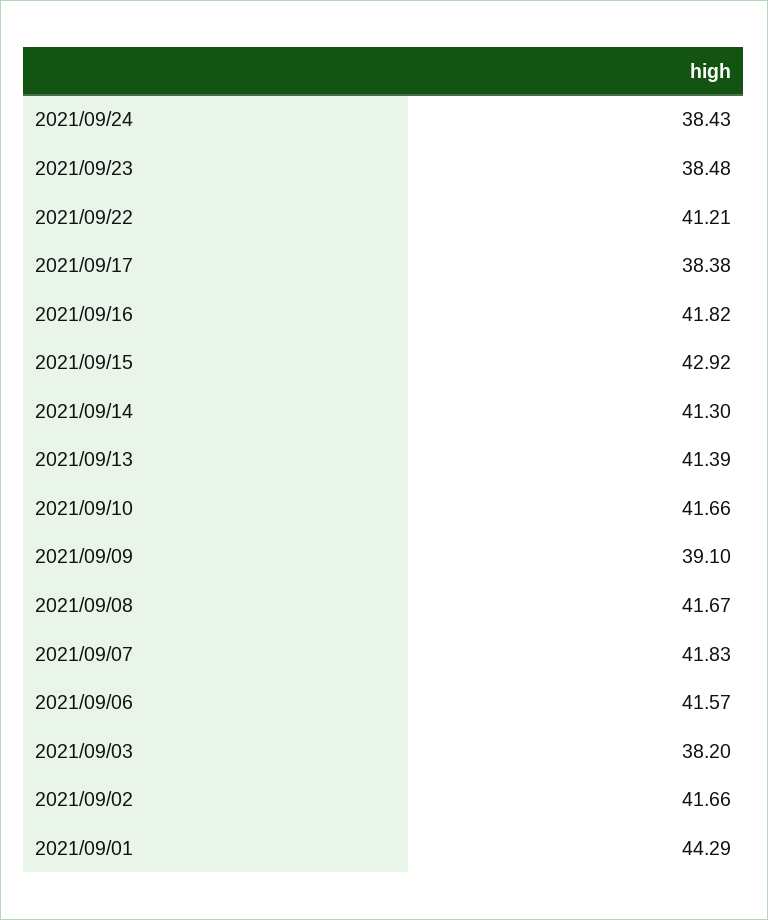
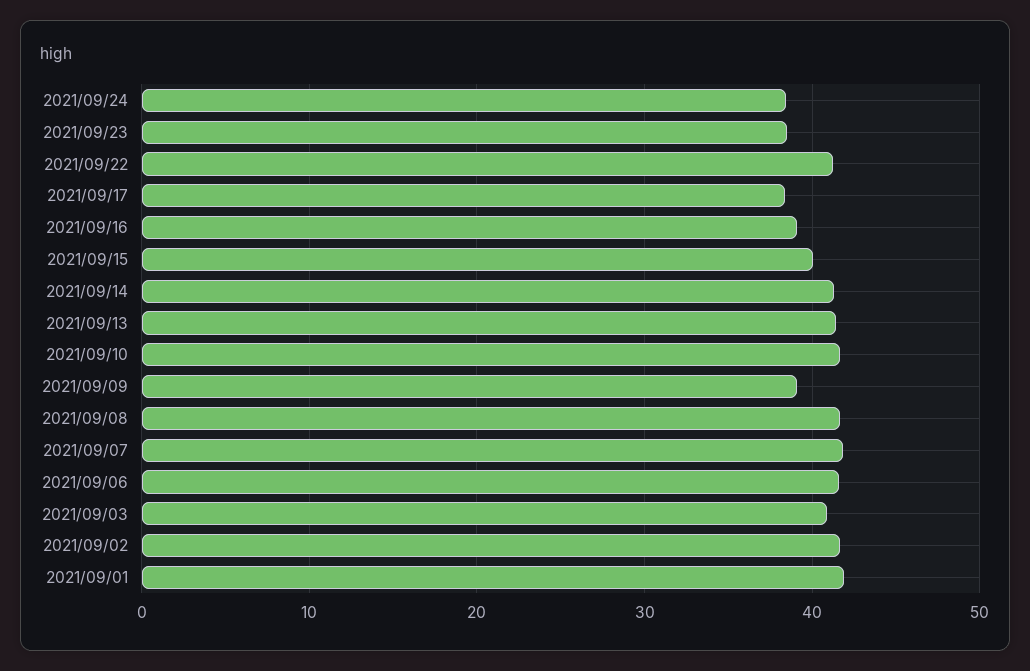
2021/09/16: 41.82 -> 39
2021/09/15: 42.92 -> 40
2021/09/03: 38.2 -> 41
2021/09/01: 44.29 -> 42

